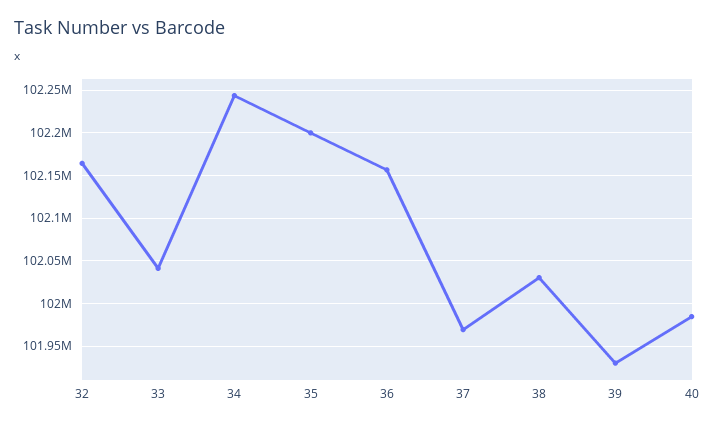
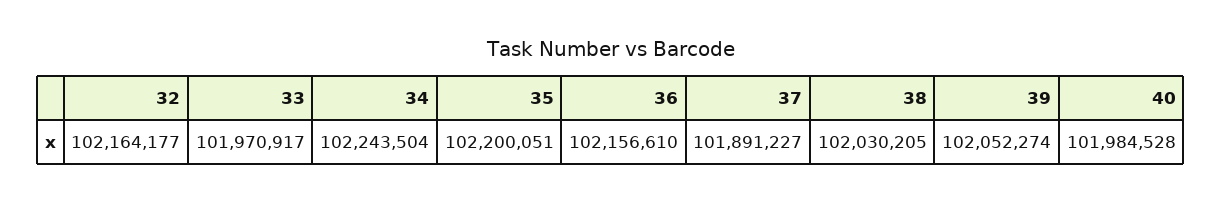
33: 102040000 -> 101970917
37: 101970000 -> 101891227
39: 101930000 -> 102052274

